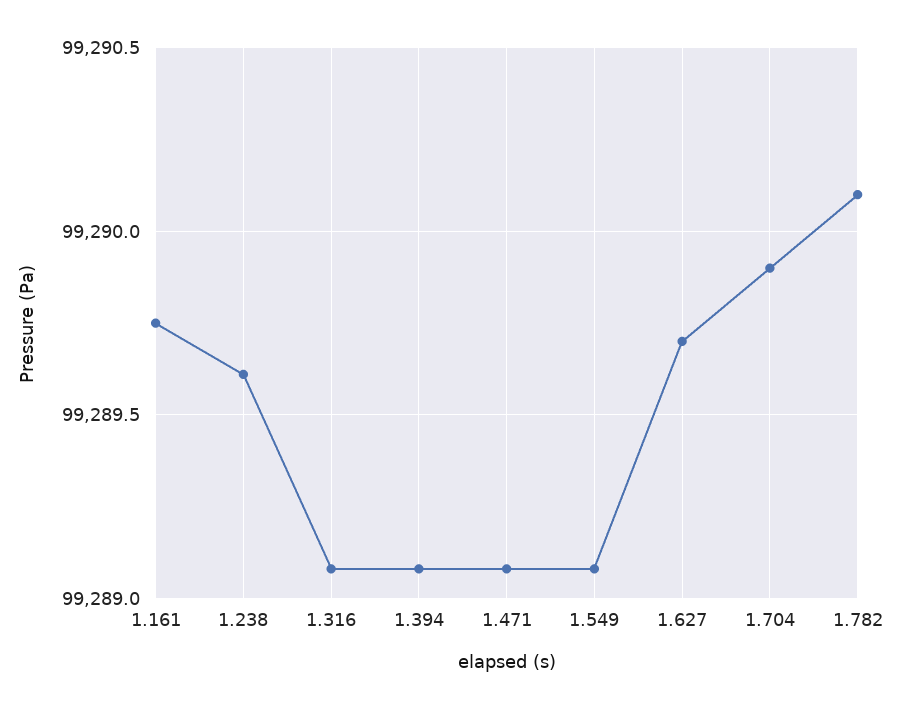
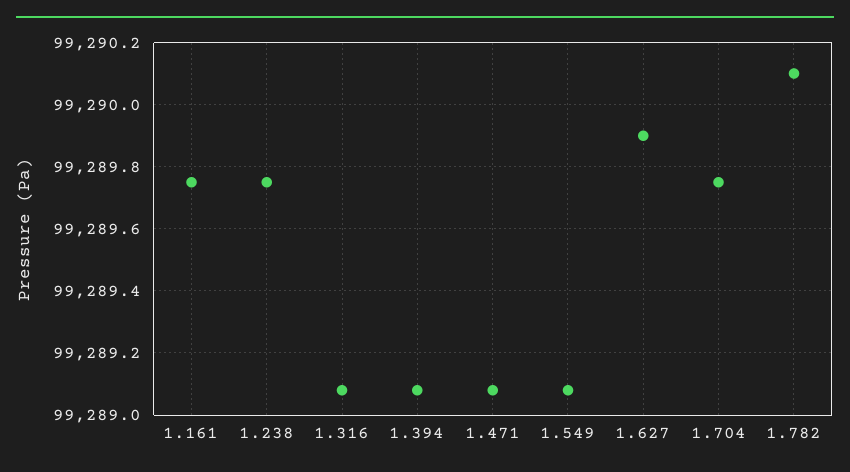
1.238: 99289.6 -> 99289.75
1.627: 99289.7 -> 99289.9
1.704: 99289.9 -> 99289.75

